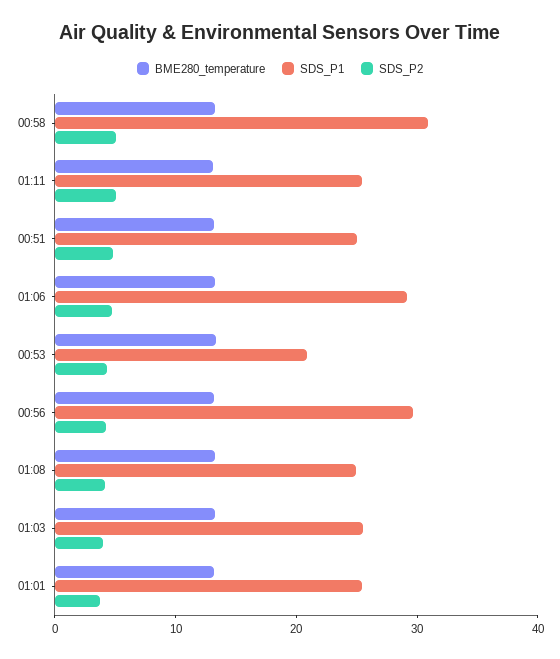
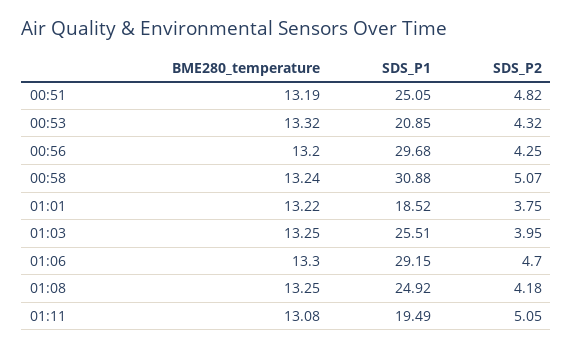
SDS_P1, 01:11: 26 -> 19.49
SDS_P1, 01:01: 26 -> 18.52

